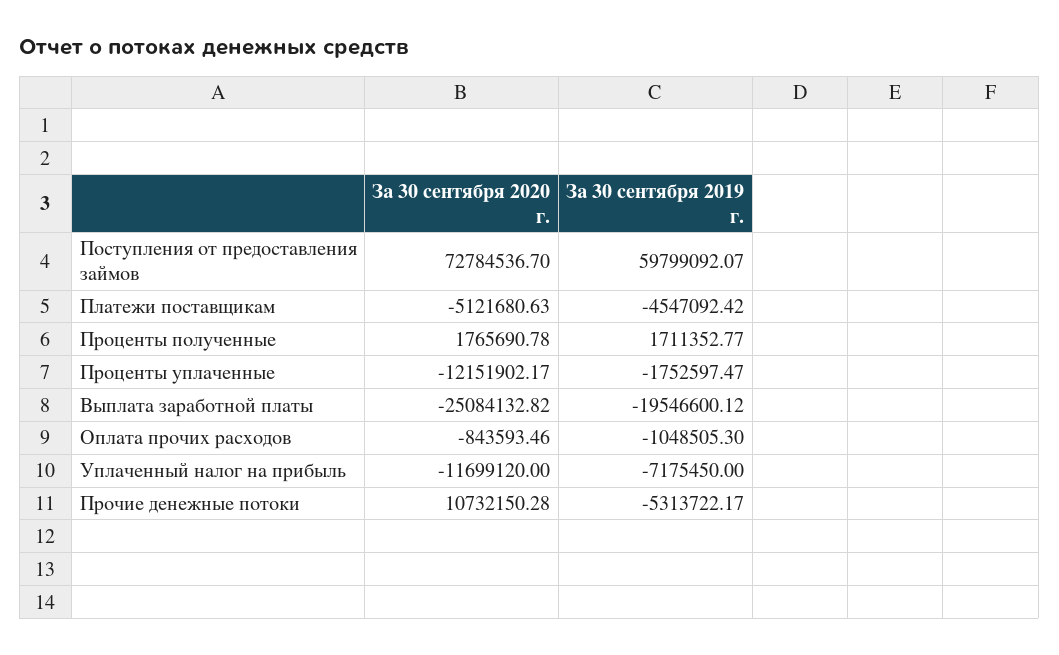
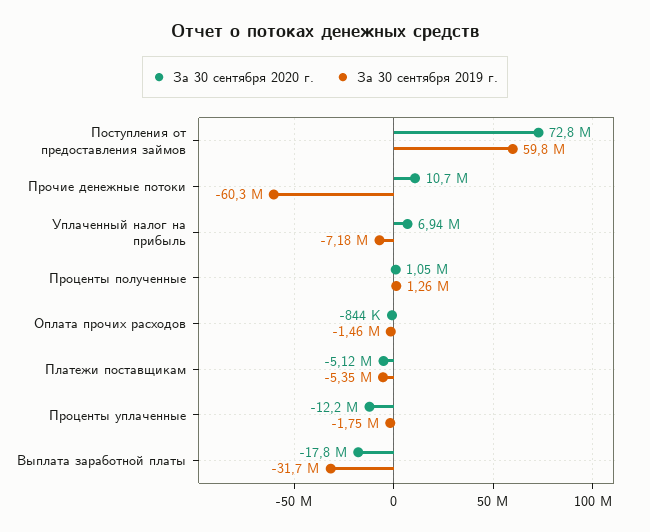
За 30 сентября 2019 г., Платежи поставщикам: -4547092.42 -> -5350000
За 30 сентября 2020 г., Проценты полученные: 1765690.78 -> 1050000
За 30 сентября 2019 г., Проценты полученные: 1711352.77 -> 1260000
За 30 сентября 2020 г., Выплата заработной платы: -25084132.82 -> -17800000
За 30 сентября 2019 г., Выплата заработной платы: -19546600.12 -> -31700000
За 30 сентября 2019 г., Оплата прочих расходов: -1048505.3 -> -1460000
За 30 сентября 2020 г., Уплаченный налог на прибыль: -11699120 -> 6940000
За 30 сентября 2019 г., Прочие денежные потоки: -5313722.17 -> -60300000

